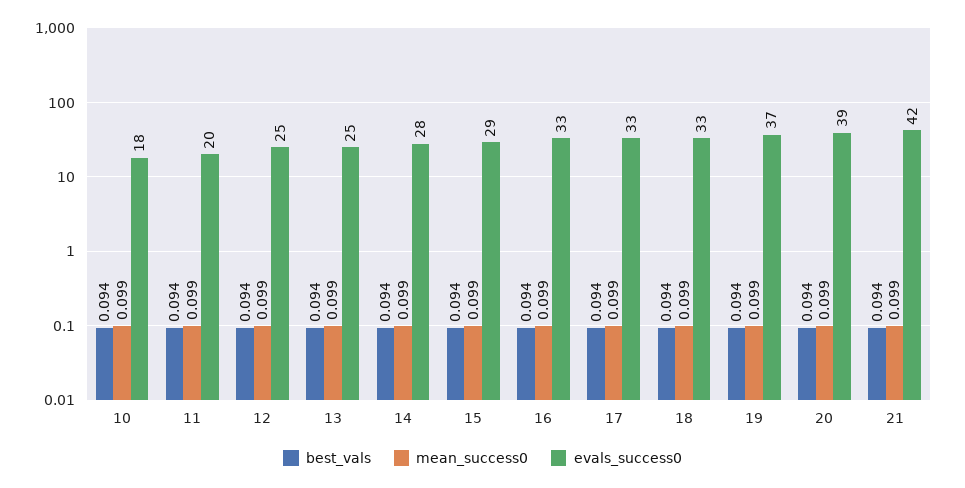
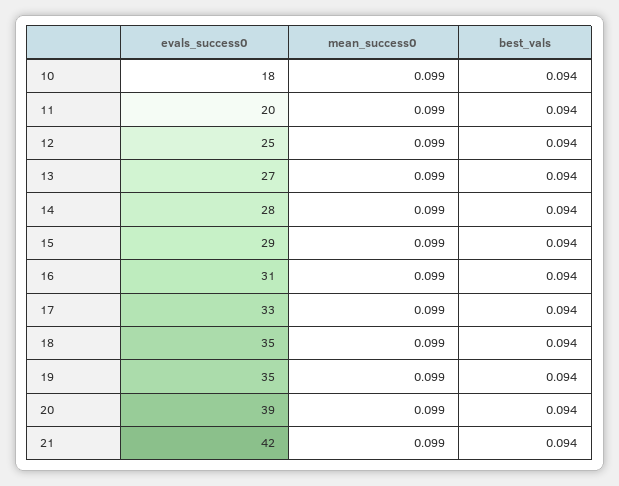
evals_success0, 13: 25 -> 27
evals_success0, 16: 33 -> 31
evals_success0, 18: 33 -> 35
evals_success0, 19: 37 -> 35

